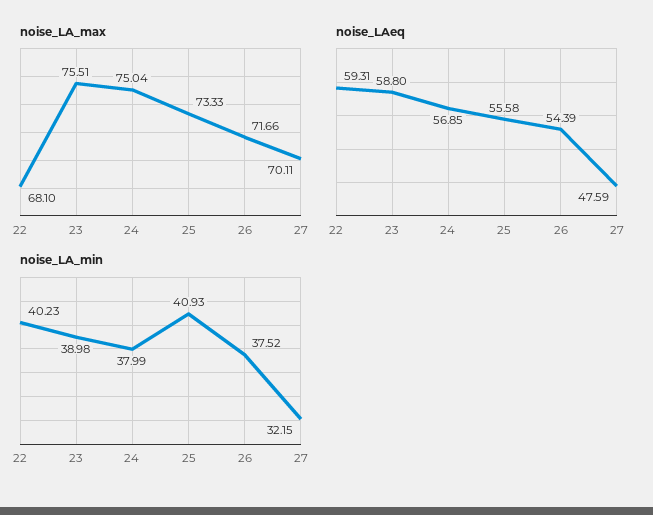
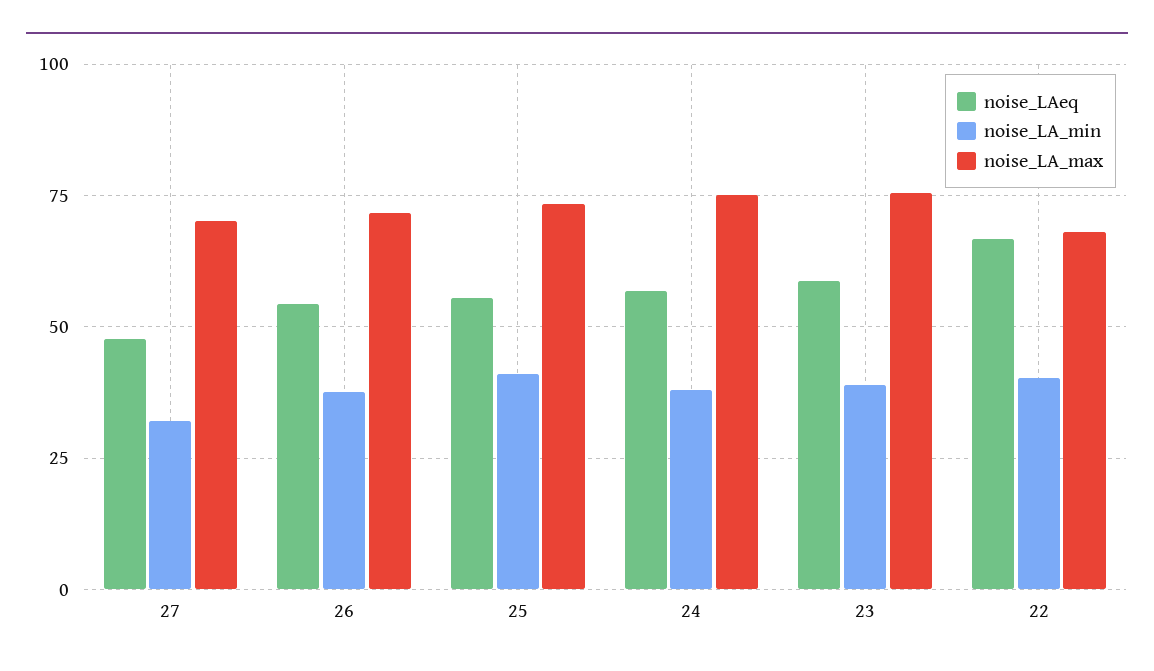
noise_LAeq, 22: 59.31 -> 67.5

